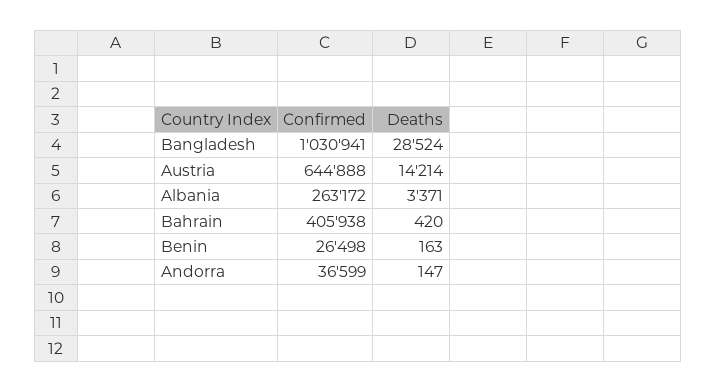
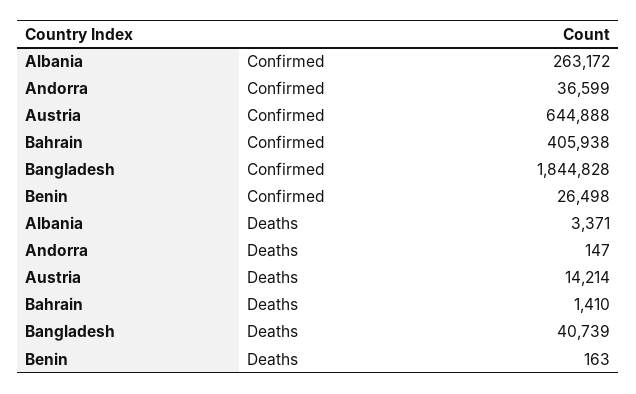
Confirmed, Bangladesh: 1030941 -> 1844828
Deaths, Bangladesh: 28524 -> 40739
Deaths, Bahrain: 420 -> 1410

